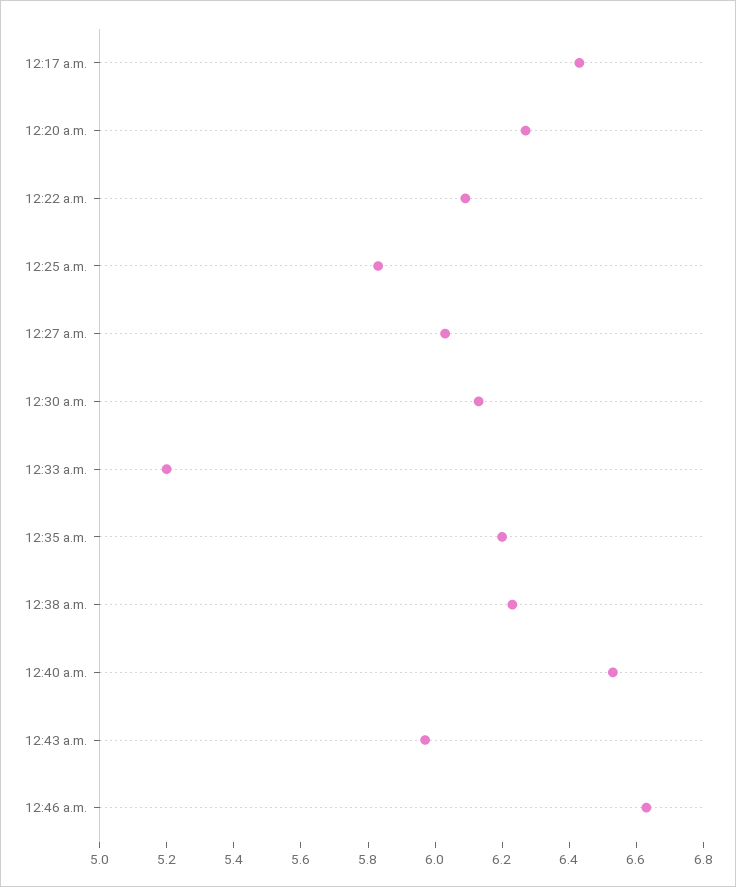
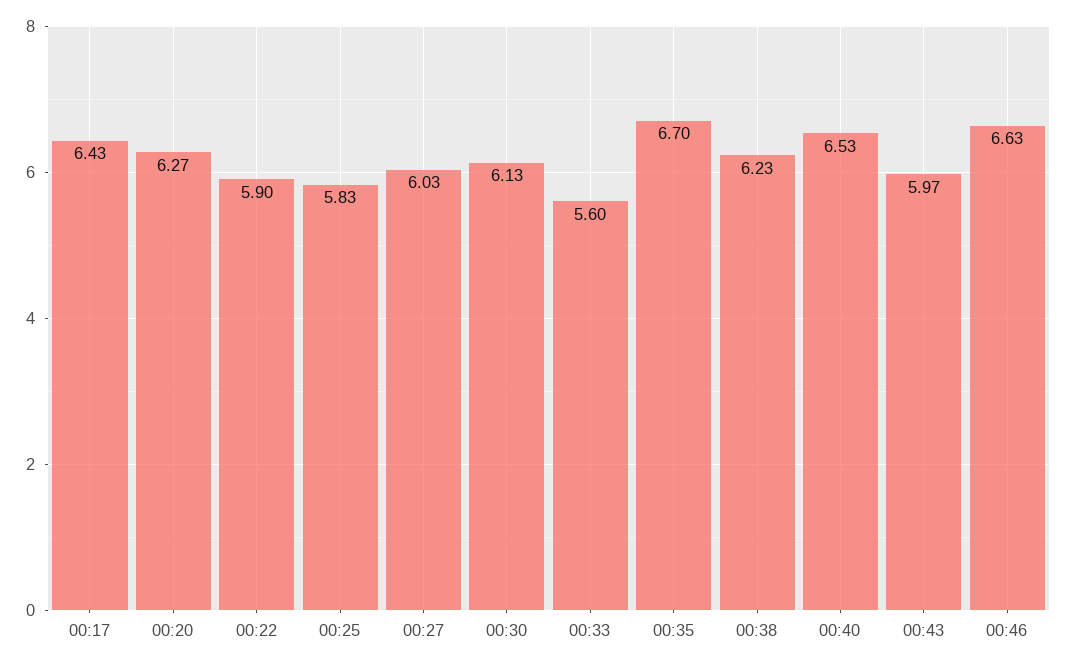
12:22 a.m.: 6.1 -> 5.9
12:33 a.m.: 5.2 -> 5.6
12:35 a.m.: 6.2 -> 6.7

